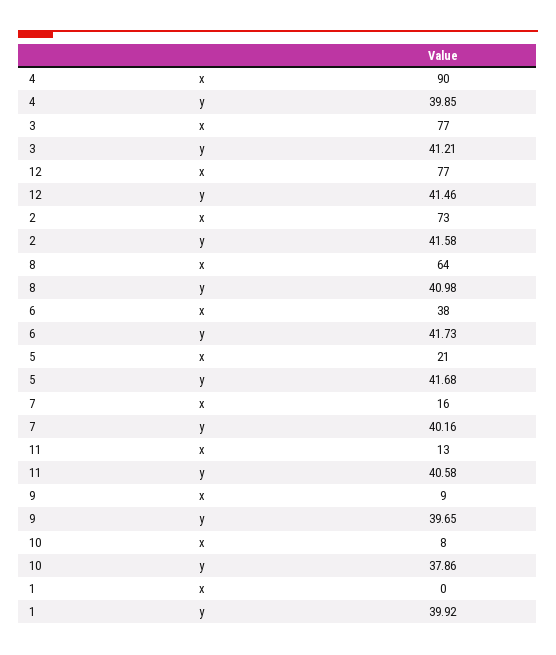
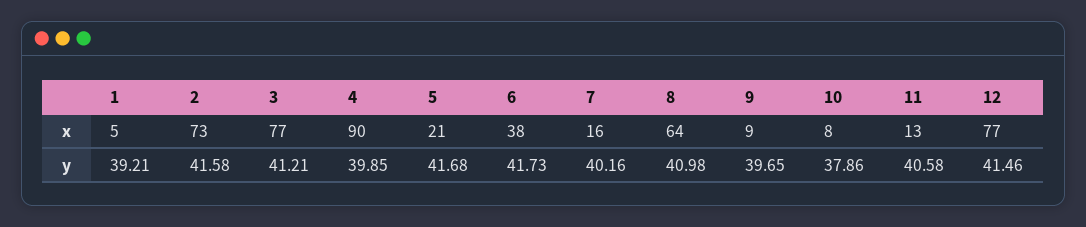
1, x: 0 -> 5
1, y: 39.92 -> 39.21

